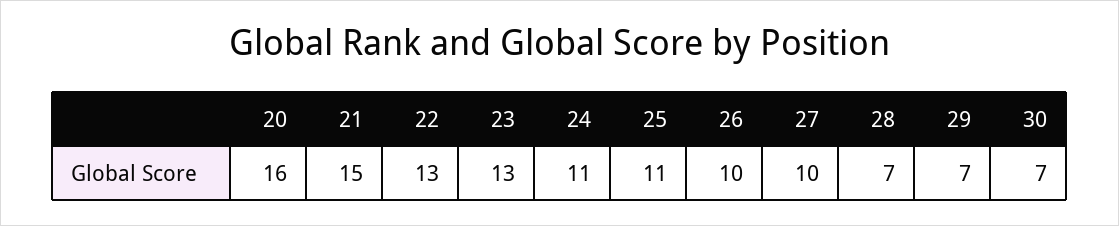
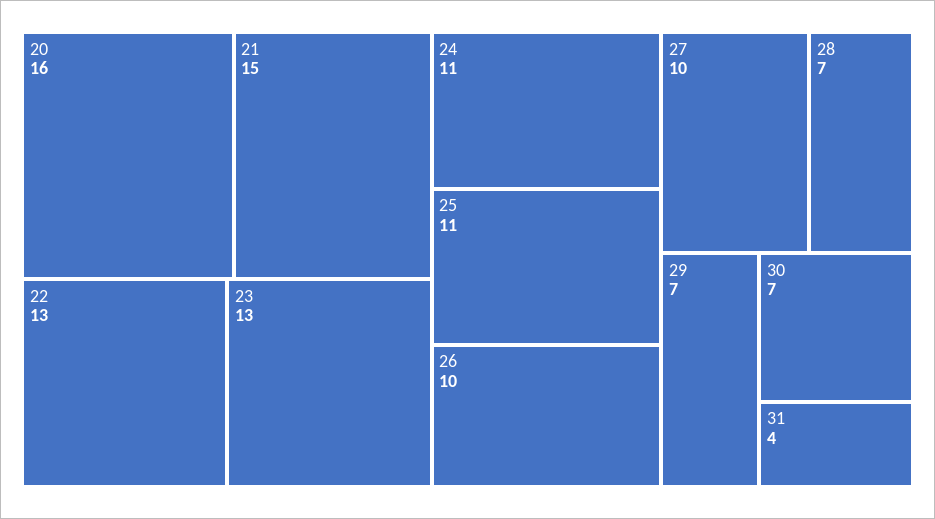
31: none -> 4

